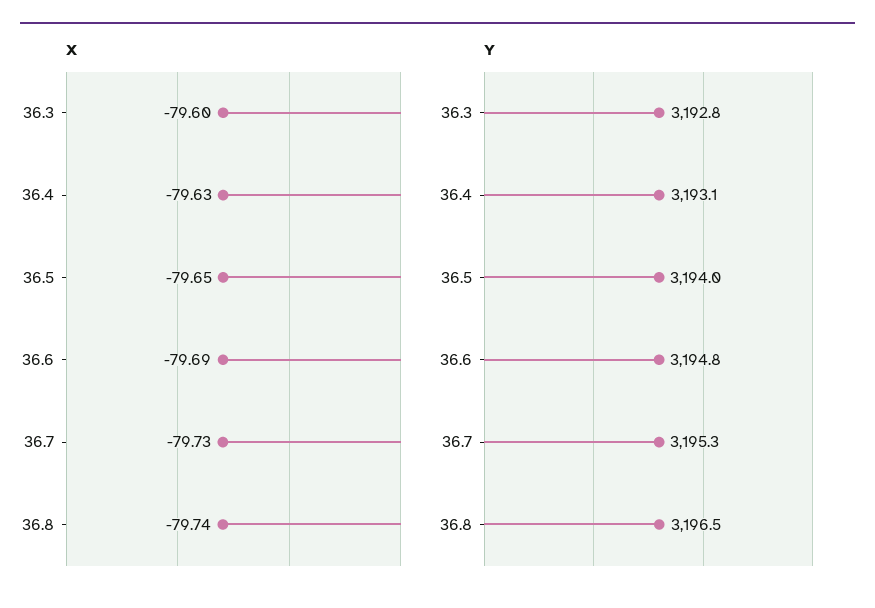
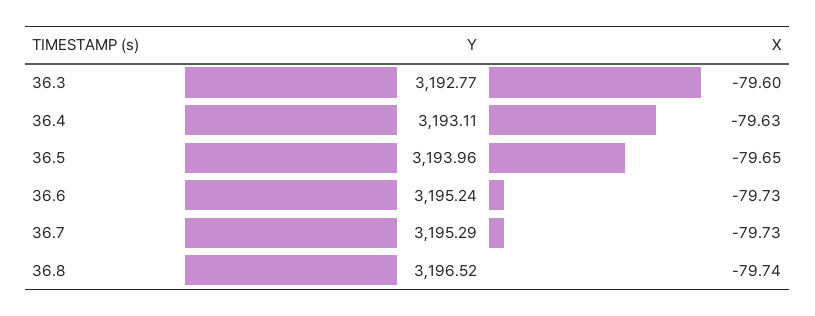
X, 36.6: -79.69 -> -79.73
Y, 36.6: 3194.8 -> 3195.24

